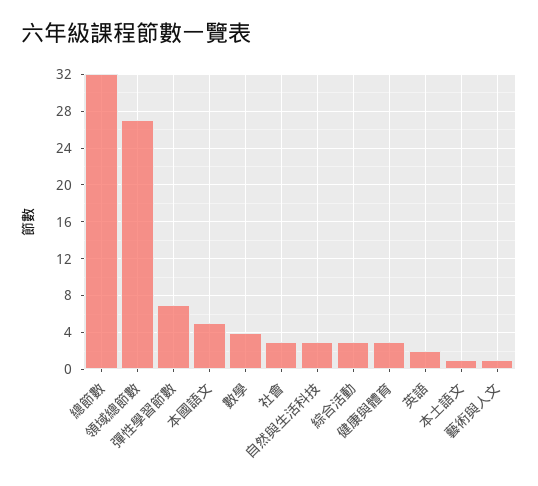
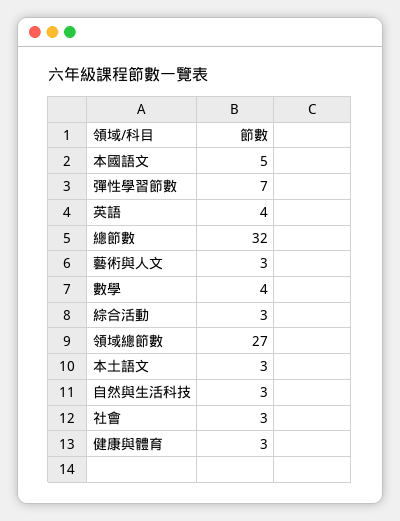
英語: 2 -> 4
本土語文: 1 -> 3
藝術與人文: 1 -> 3

